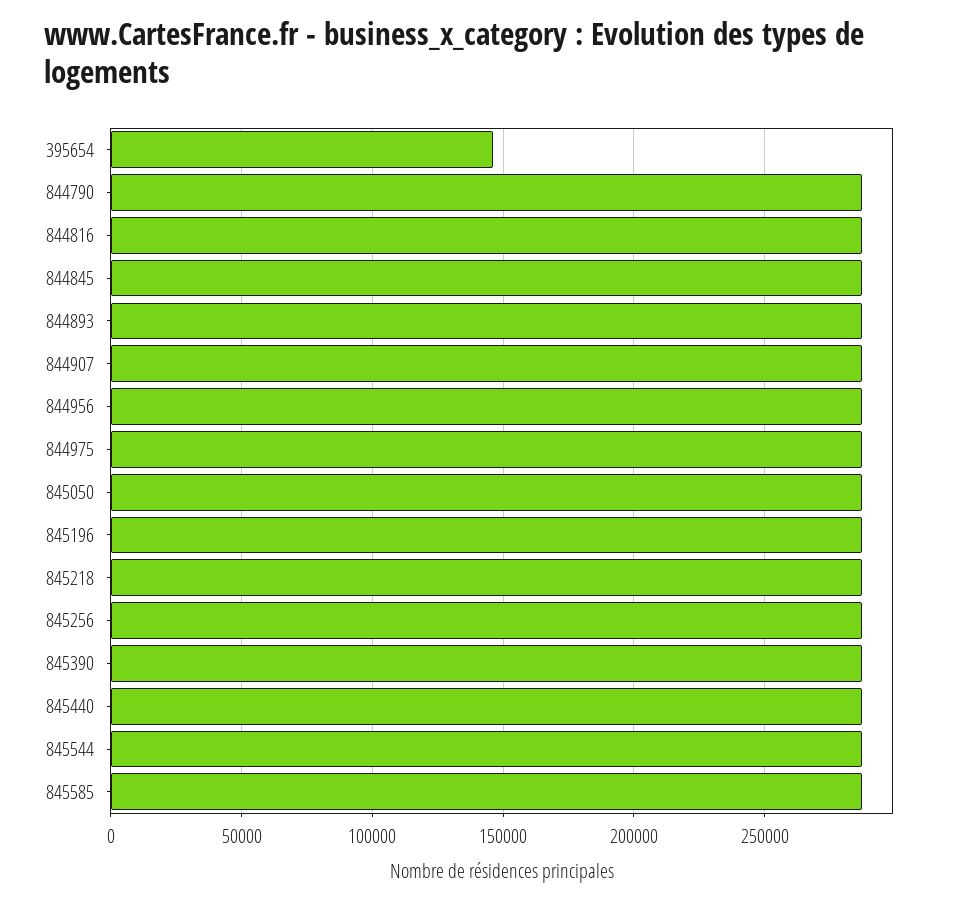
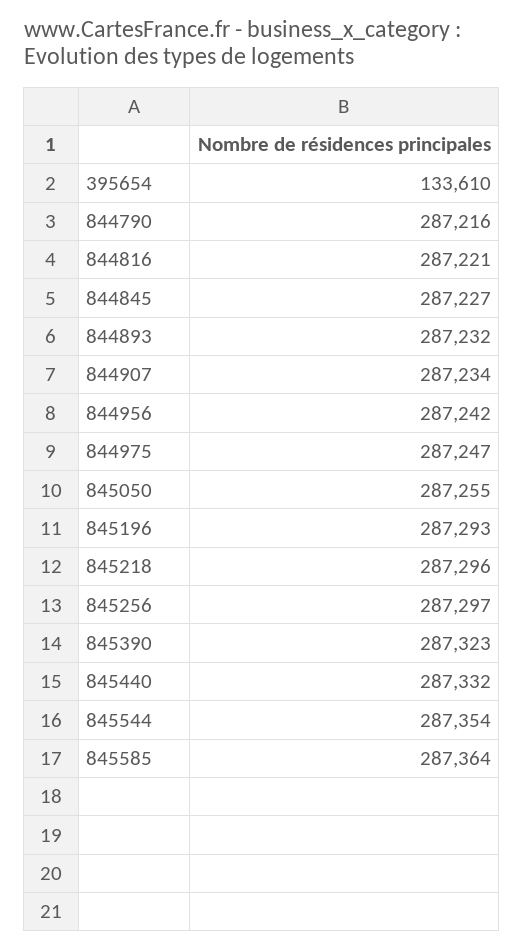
395654: 145000 -> 133610

